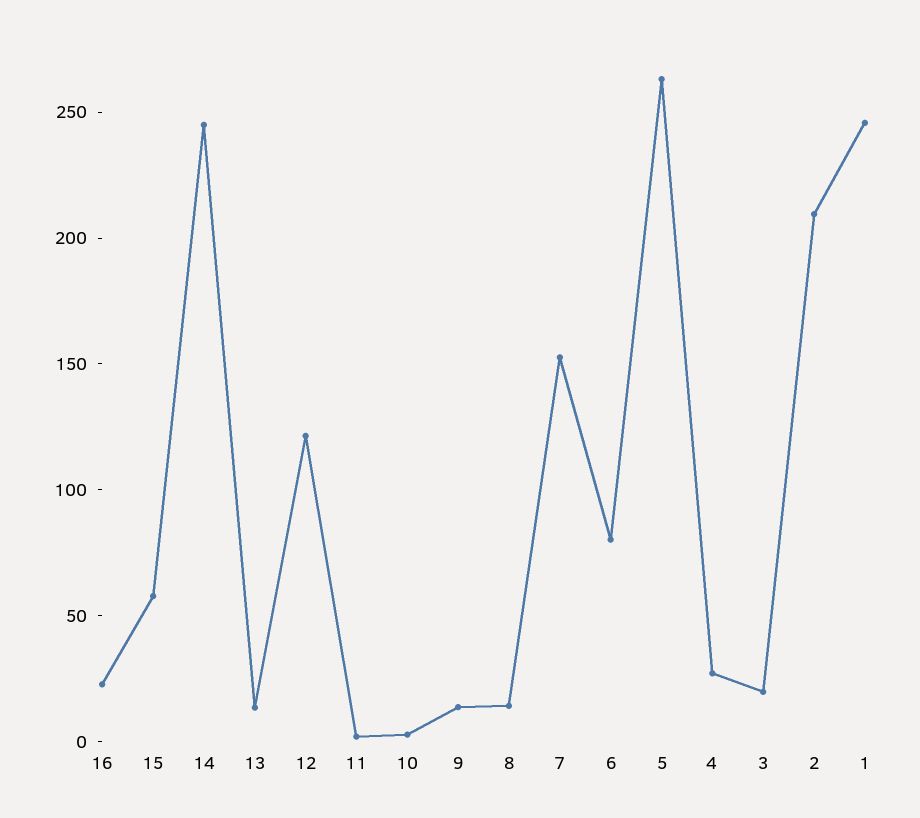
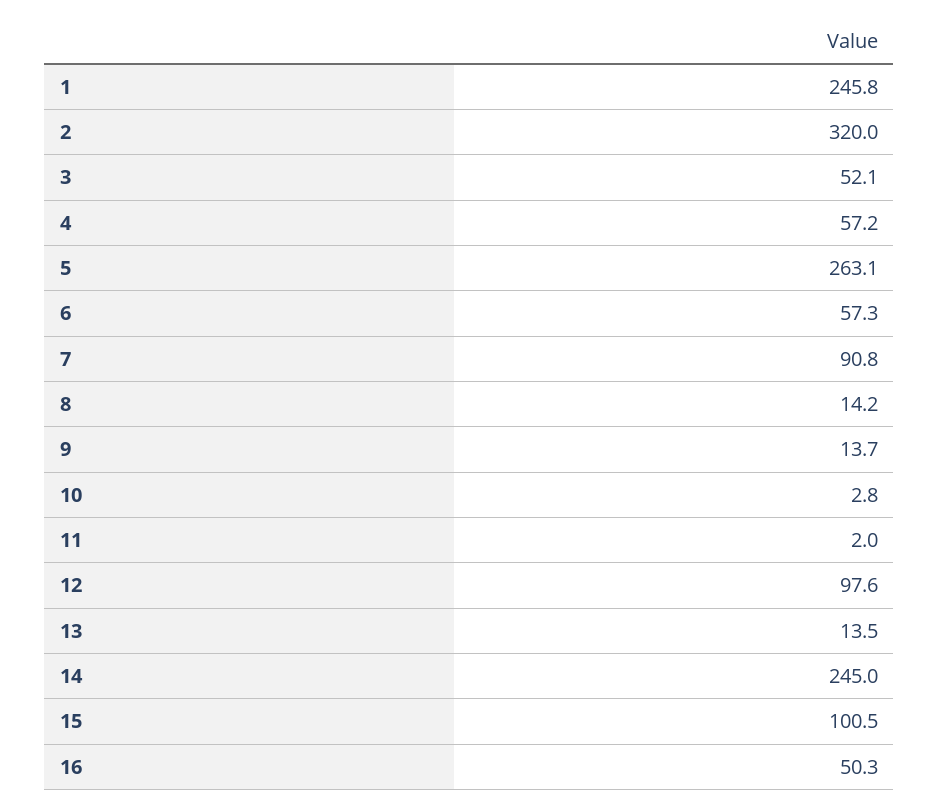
16: 20 -> 50.3
15: 60 -> 100.5
12: 120 -> 97.6
7: 150 -> 90.8
6: 80 -> 57.3
4: 30 -> 57.2
3: 20 -> 52.1
2: 210 -> 320

